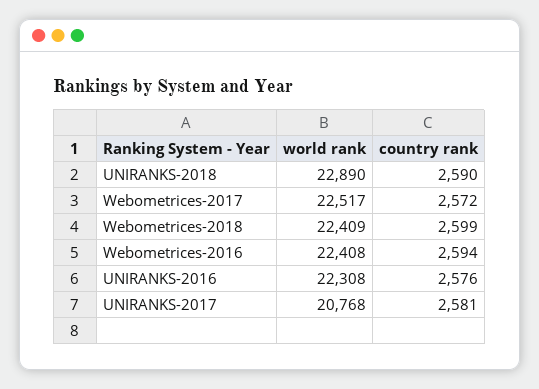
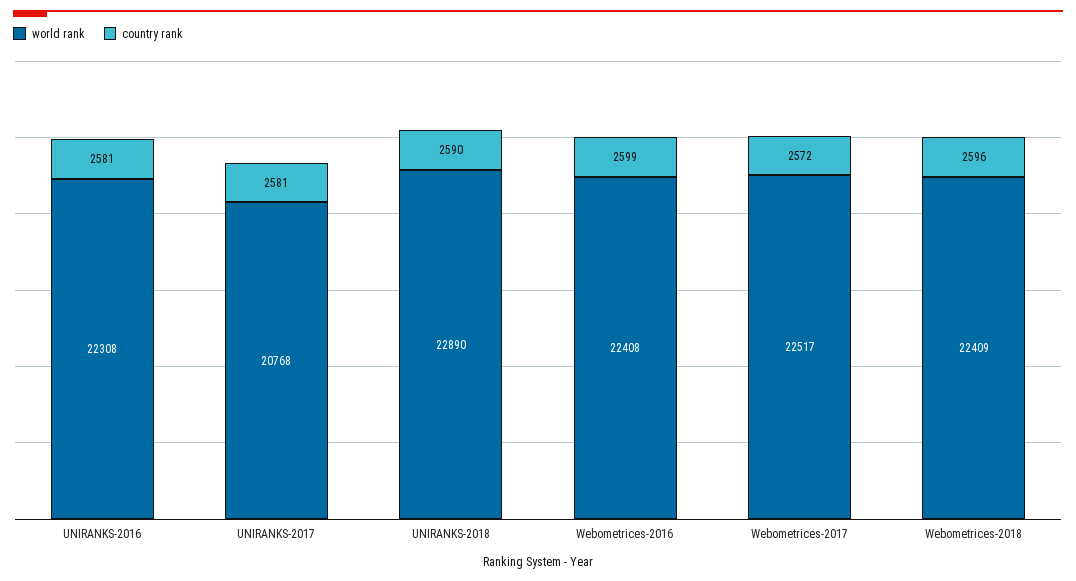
country rank, Webometrices-2018: 2599 -> 2596
country rank, Webometrices-2016: 2594 -> 2599
country rank, UNIRANKS-2016: 2576 -> 2581

